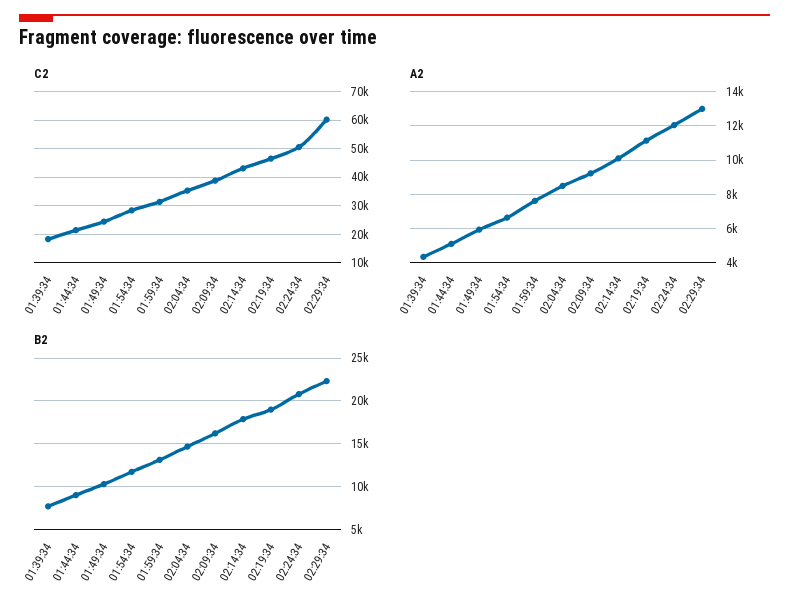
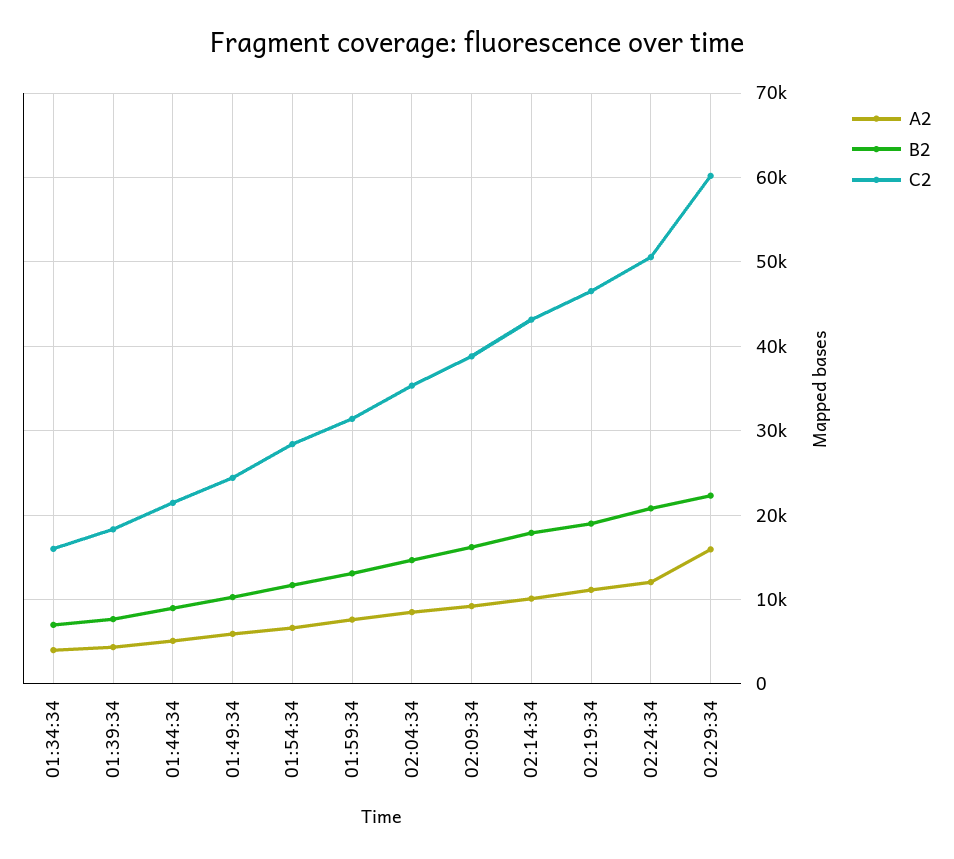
A2, 02:29:34: 13000 -> 16000
A2, 01:34:34: none -> 4000
B2, 01:34:34: none -> 7000
C2, 01:34:34: none -> 16000

